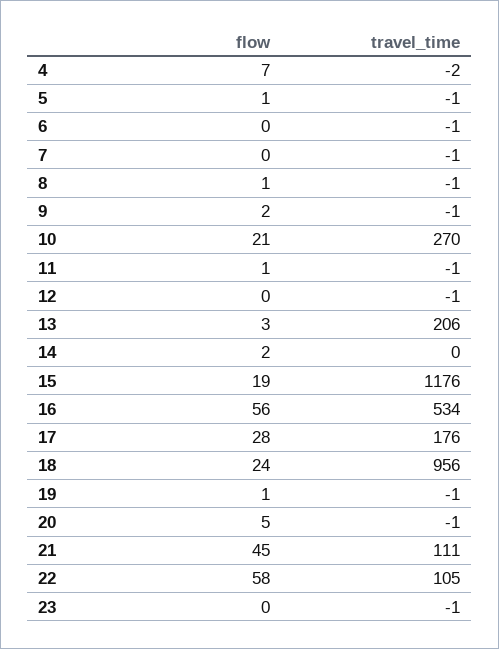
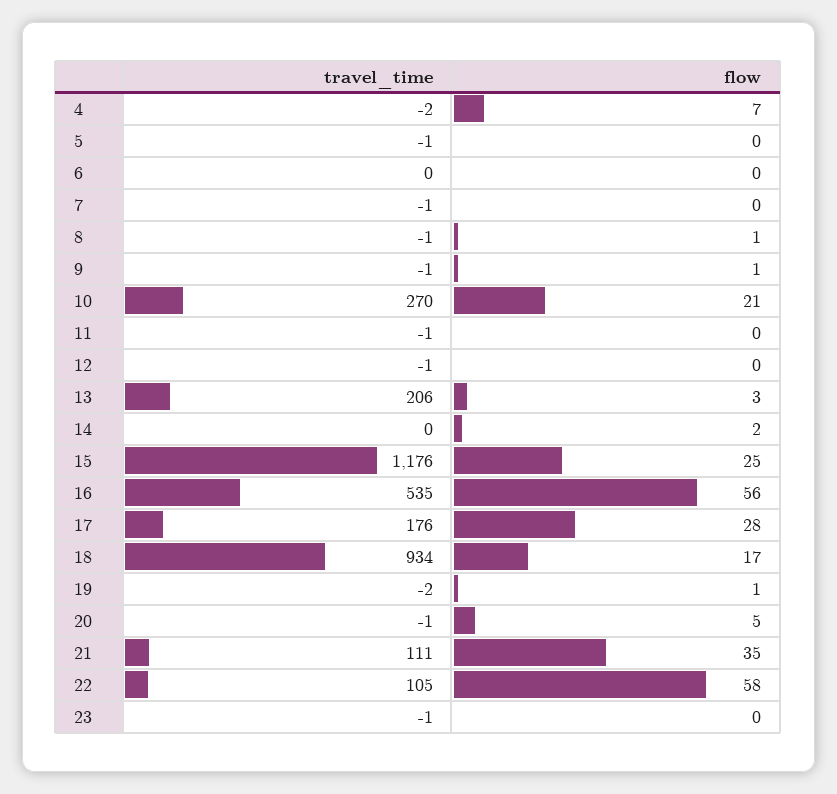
flow, 5: 1 -> 0
travel_time, 6: -1 -> 0
flow, 9: 2 -> 1
flow, 11: 1 -> 0
flow, 15: 19 -> 25
travel_time, 16: 534 -> 535
flow, 18: 24 -> 17
travel_time, 18: 956 -> 934
travel_time, 19: -1 -> -2
flow, 21: 45 -> 35

